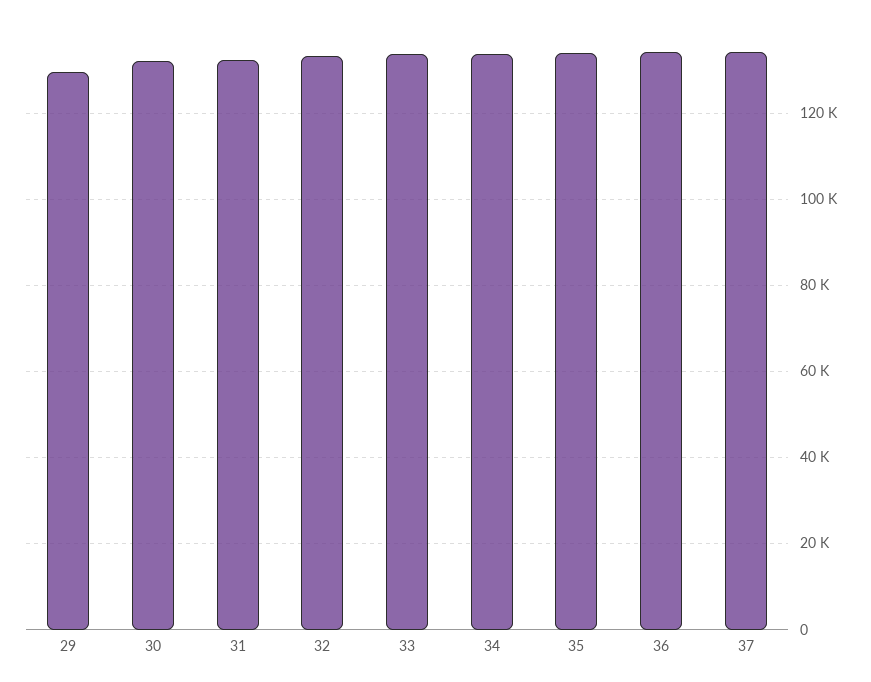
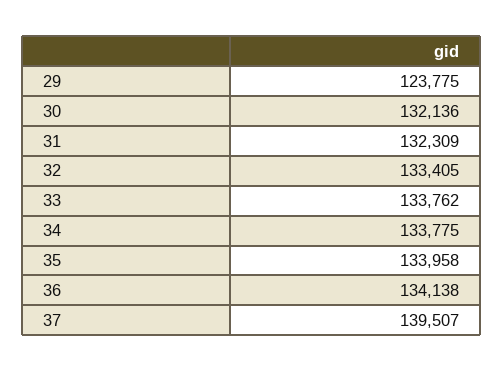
29: 130000 -> 123775
37: 134000 -> 139507

